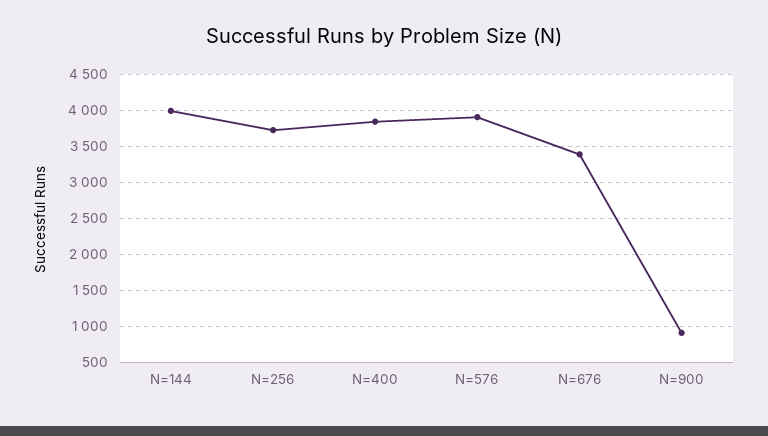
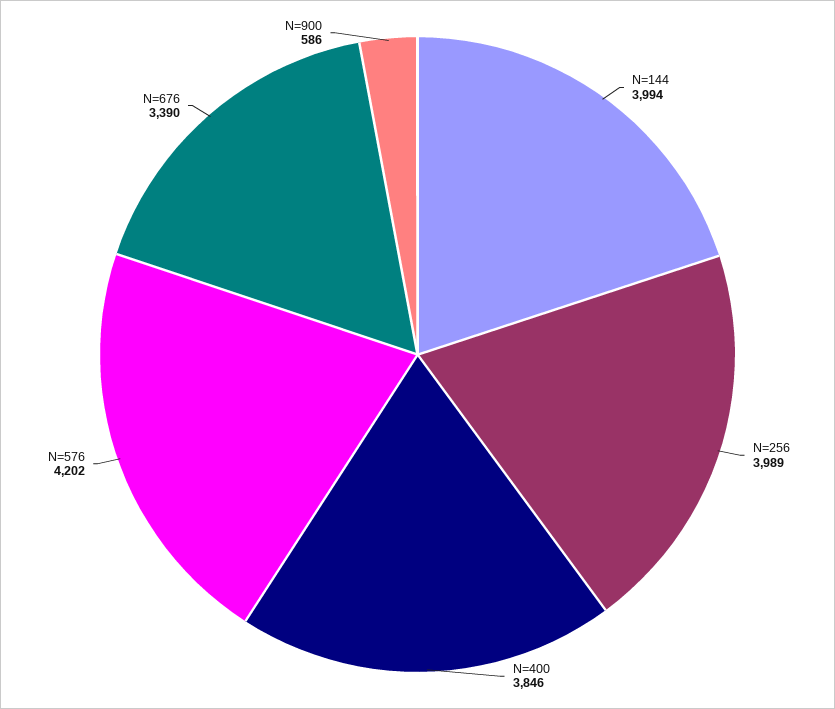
N=256: 3700 -> 3989
N=576: 3900 -> 4202
N=900: 900 -> 586

